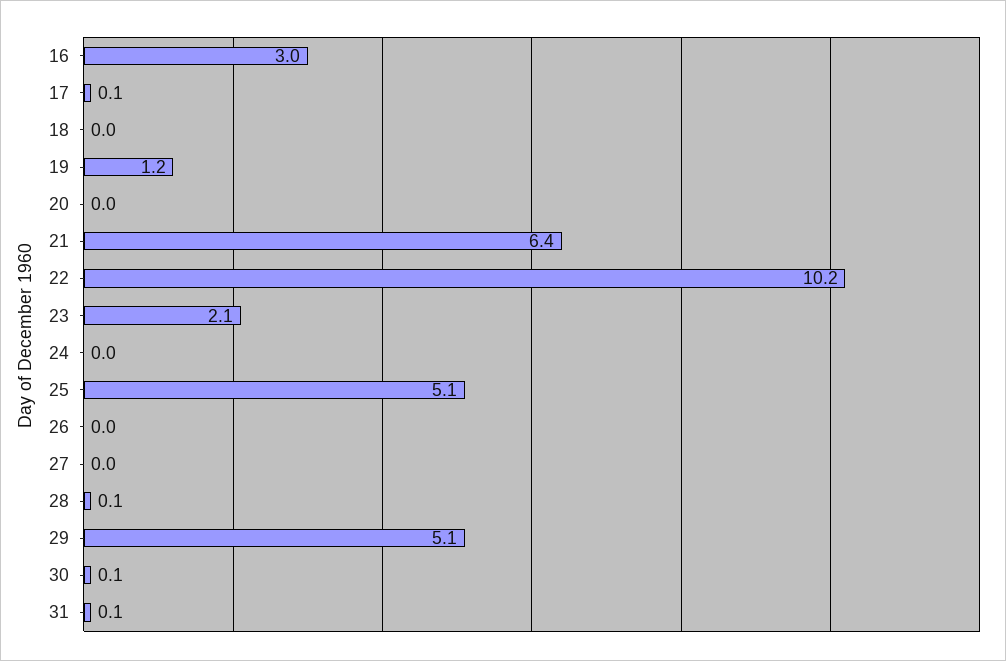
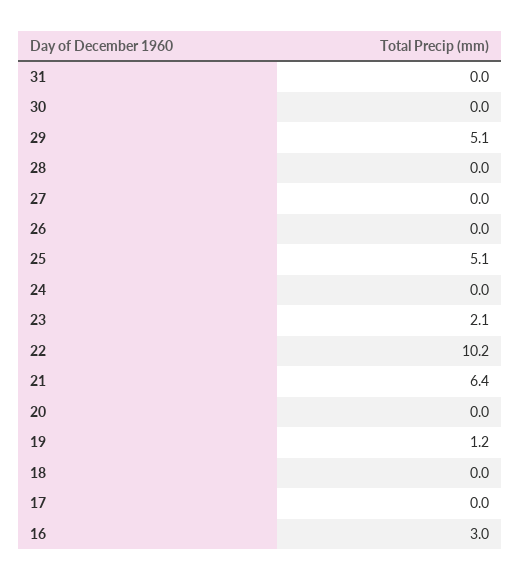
17: 0.1 -> 0
28: 0.1 -> 0
30: 0.1 -> 0
31: 0.1 -> 0

